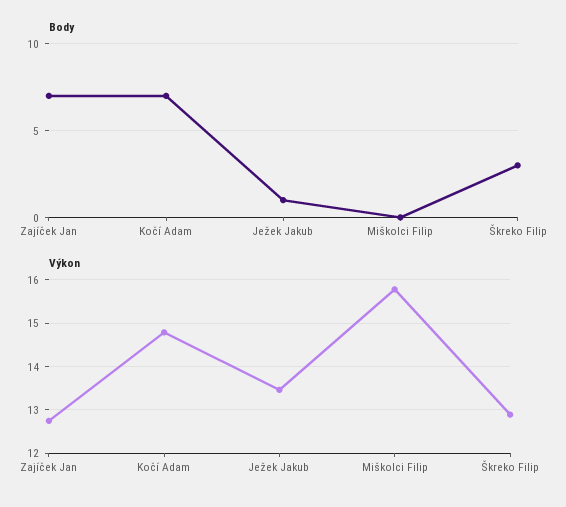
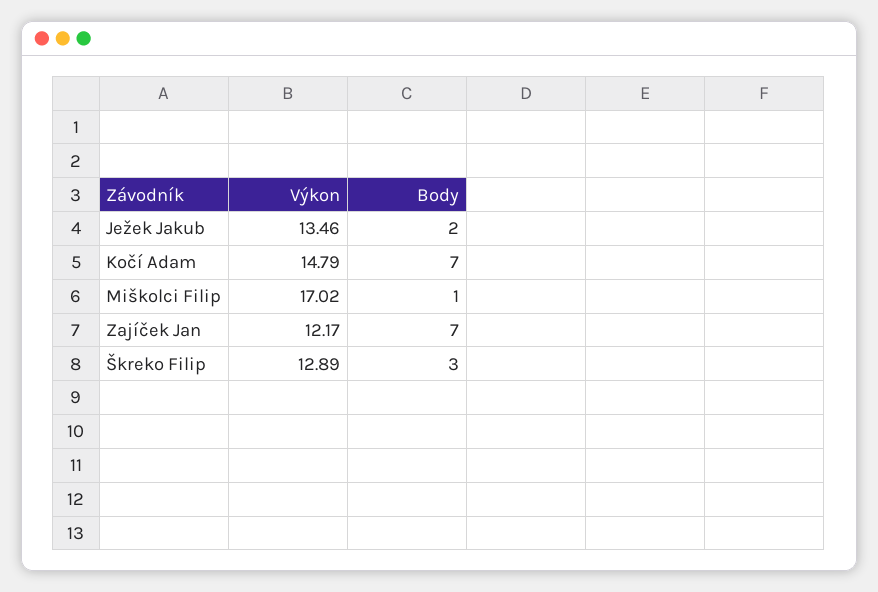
Body, Ježek Jakub: 1 -> 2
Body, Miškolci Filip: 0 -> 1
Výkon, Zajíček Jan: 12.8 -> 12.17
Výkon, Miškolci Filip: 15.8 -> 17.02

